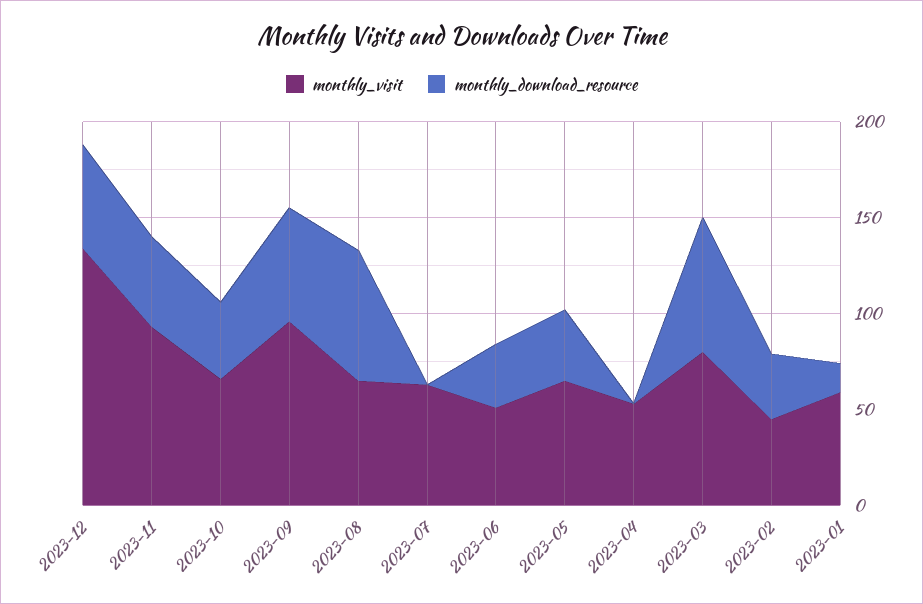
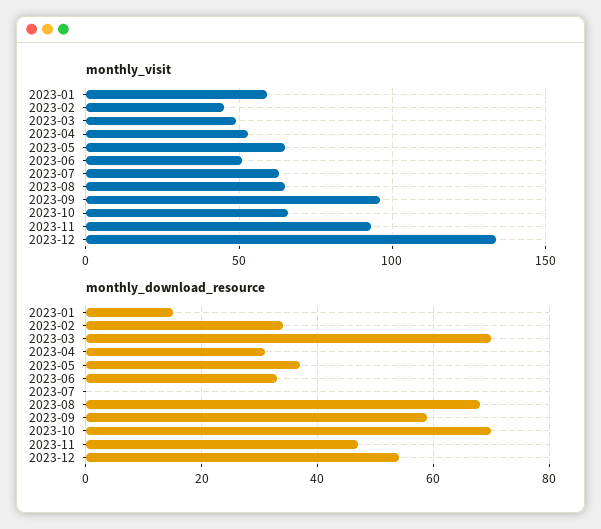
monthly_download_resource, 2023-10: 40 -> 70
monthly_download_resource, 2023-04: 0 -> 30
monthly_visit, 2023-03: 80 -> 50

